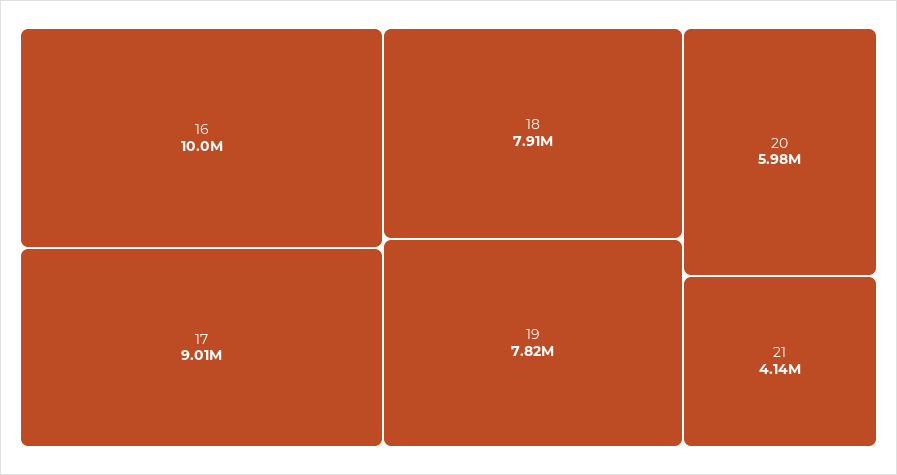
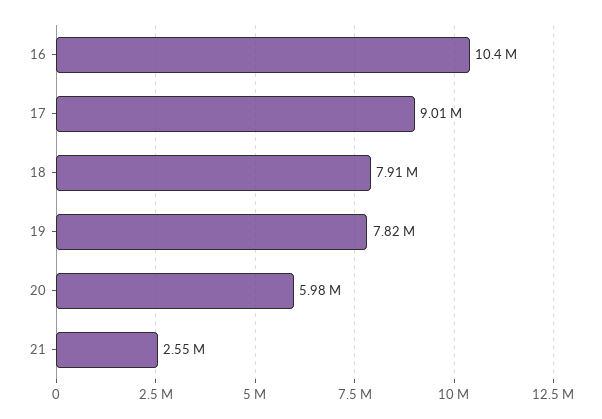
16: 10000000 -> 10400000
21: 4140000 -> 2550000

